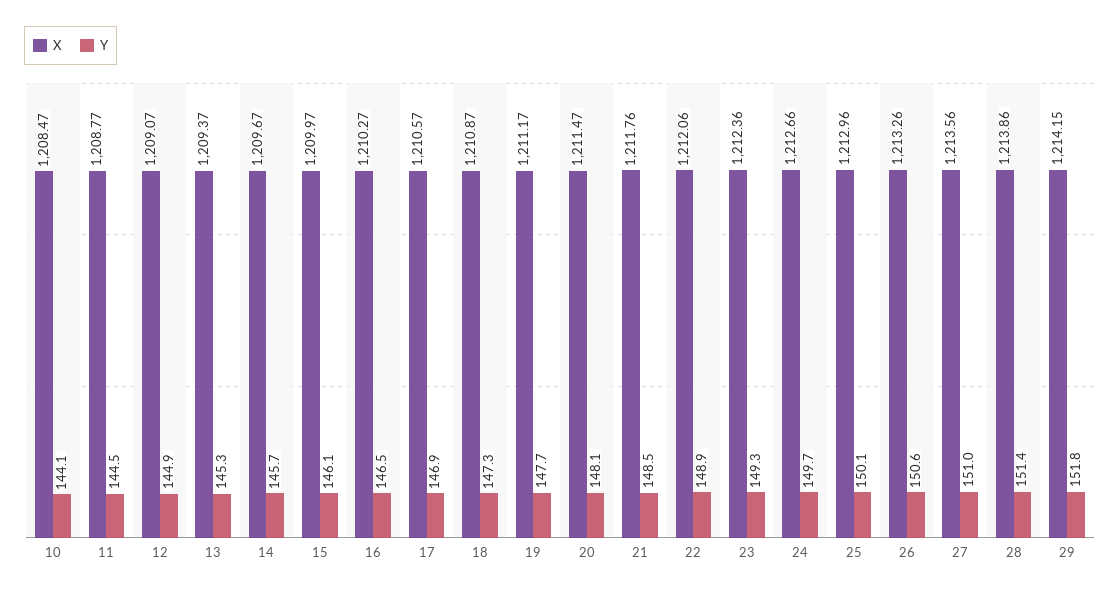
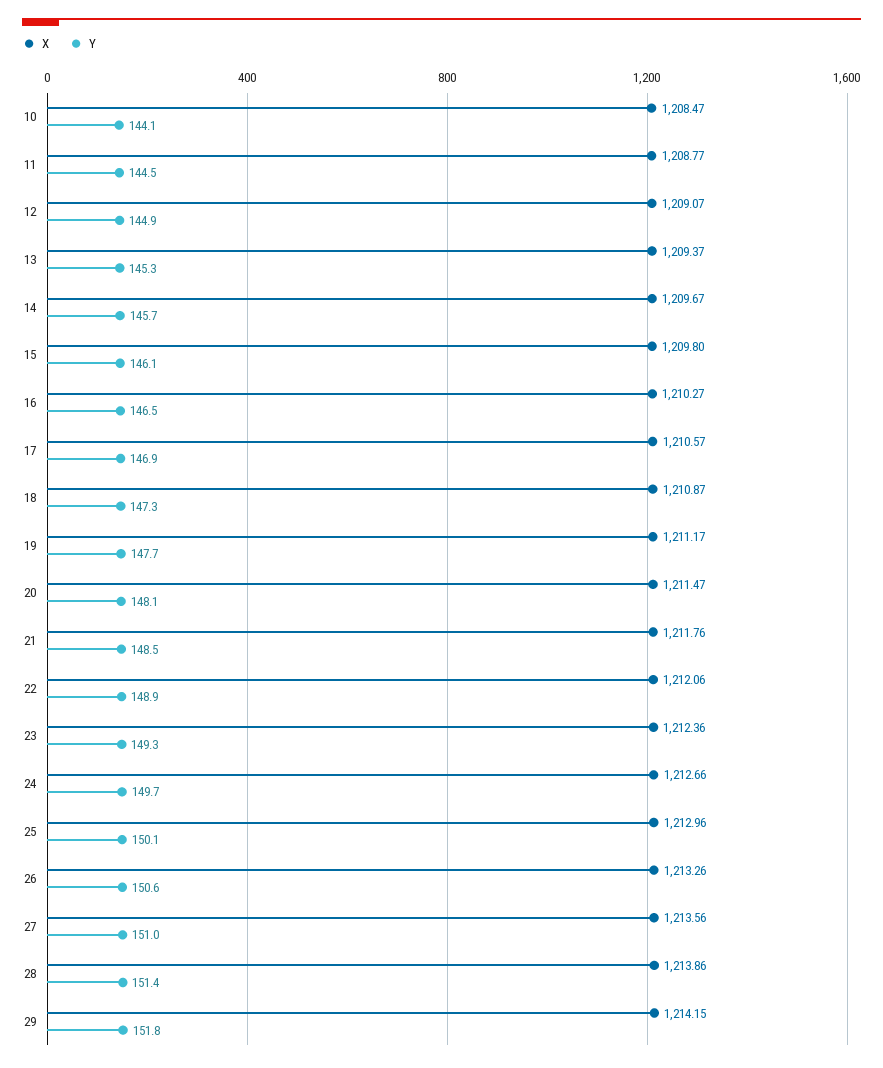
X, 15: 1209.97 -> 1209.8

